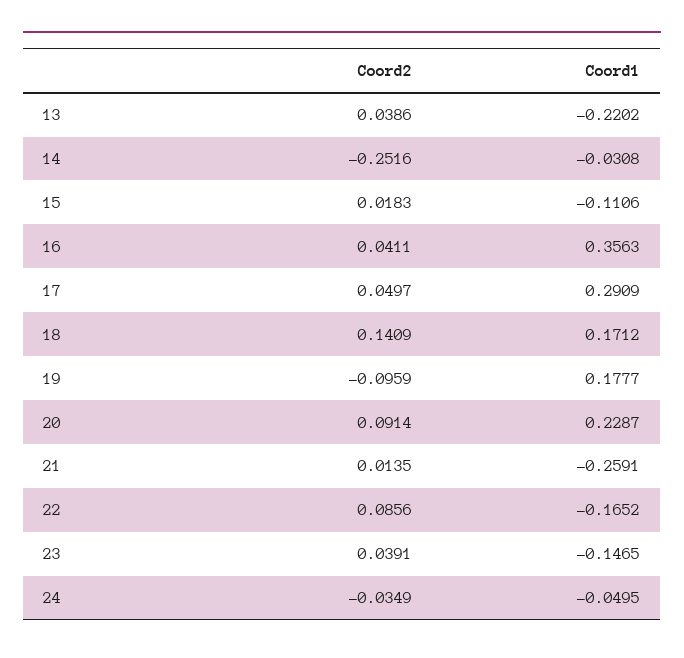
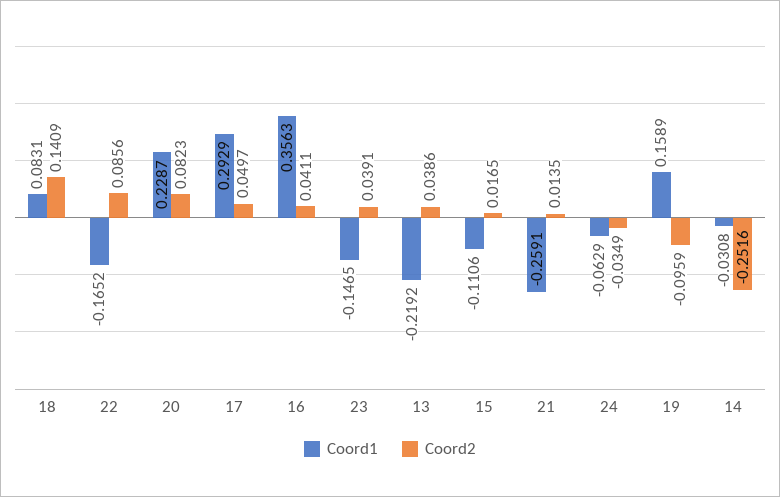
Coord1, 13: -0.2202 -> -0.2192
Coord2, 15: 0.0183 -> 0.0165
Coord1, 17: 0.2909 -> 0.2929
Coord1, 18: 0.1712 -> 0.0831
Coord1, 19: 0.1777 -> 0.1589
Coord2, 20: 0.0914 -> 0.0823
Coord1, 24: -0.0495 -> -0.0629

